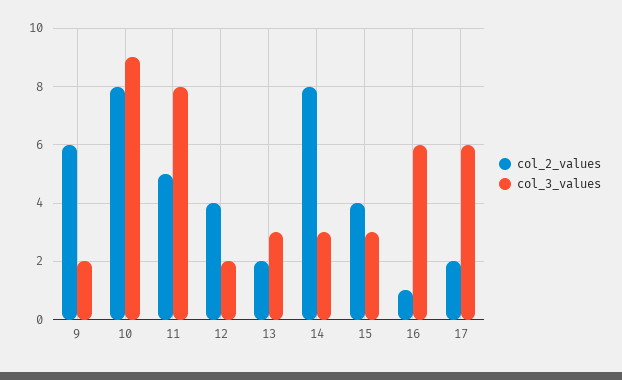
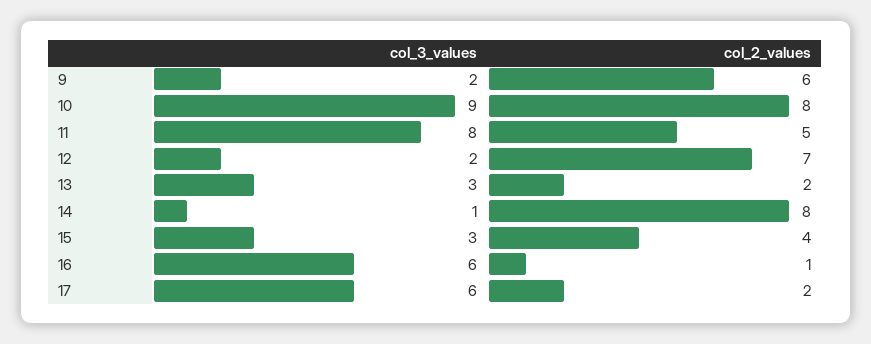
col_2_values, 12: 4 -> 7
col_3_values, 14: 3 -> 1

